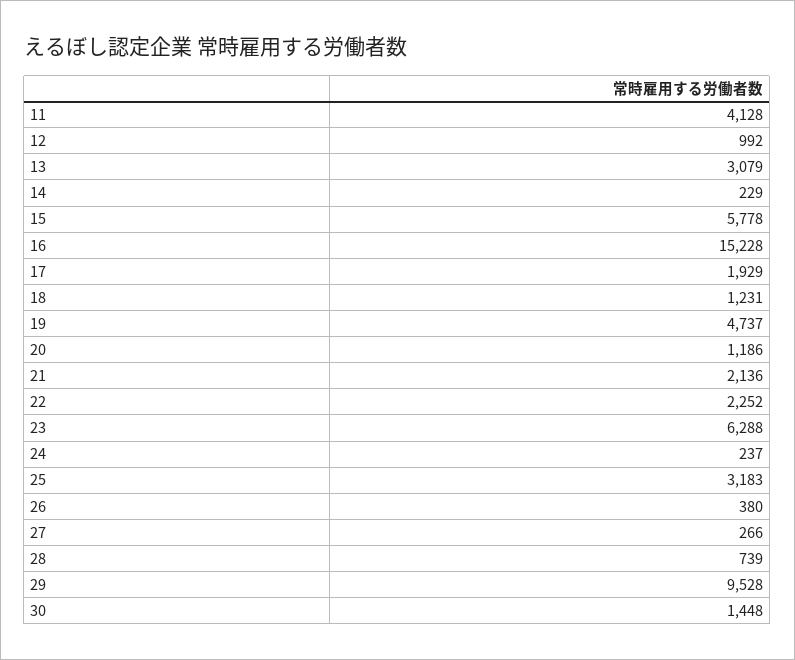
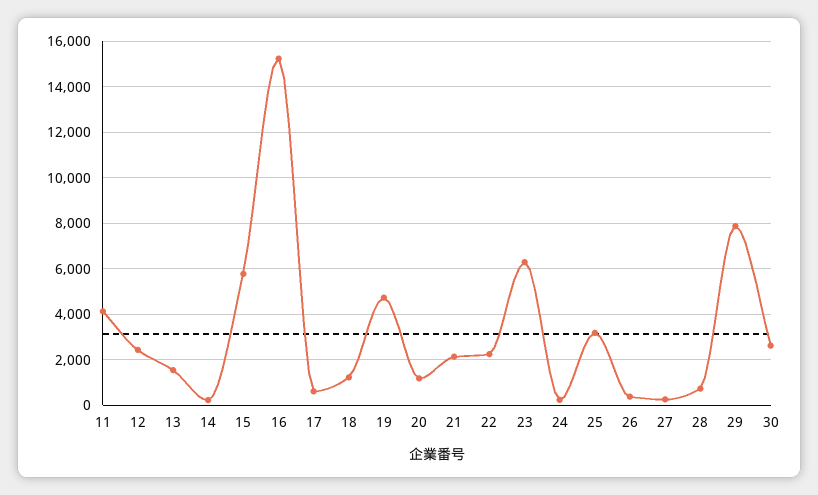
12: 992 -> 2500
13: 3079 -> 1500
17: 1929 -> 500
29: 9528 -> 8000
30: 1448 -> 2500

